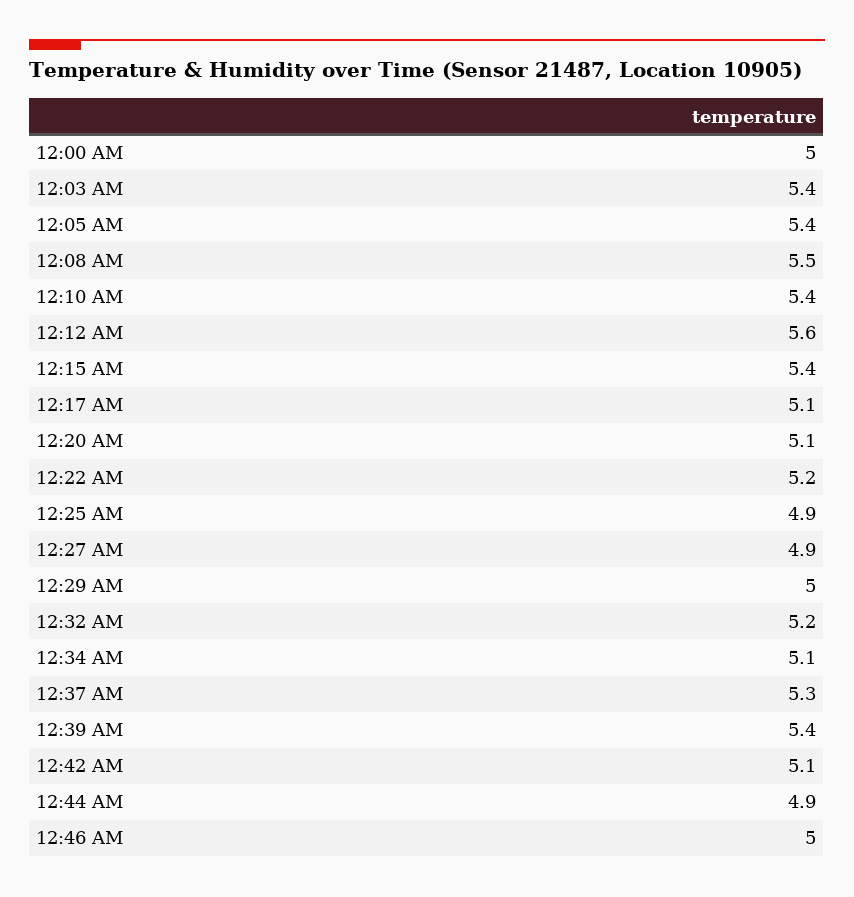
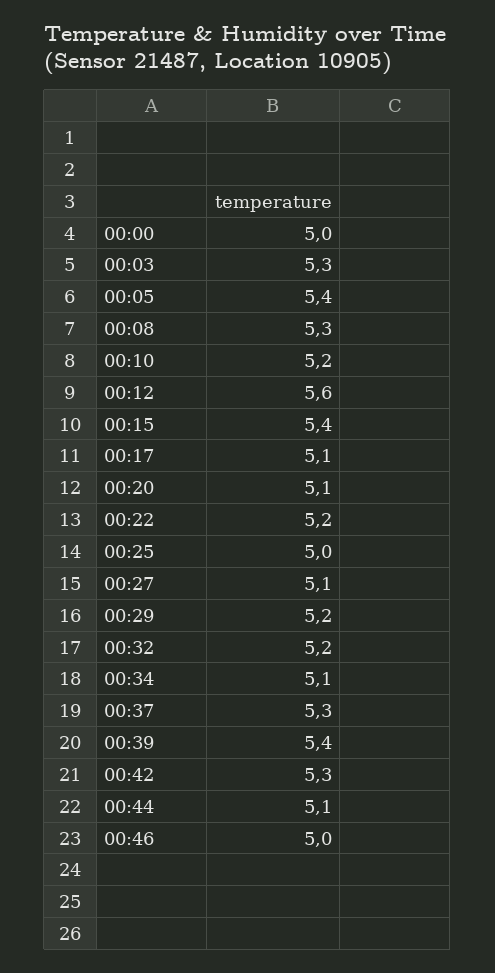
12:03 AM: 5.4 -> 5.3
12:08 AM: 5.5 -> 5.3
12:10 AM: 5.4 -> 5.2
12:25 AM: 4.9 -> 5
12:27 AM: 4.9 -> 5.1
12:29 AM: 5 -> 5.2
12:42 AM: 5.1 -> 5.3
12:44 AM: 4.9 -> 5.1

